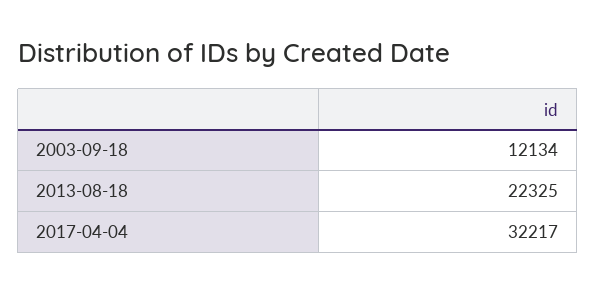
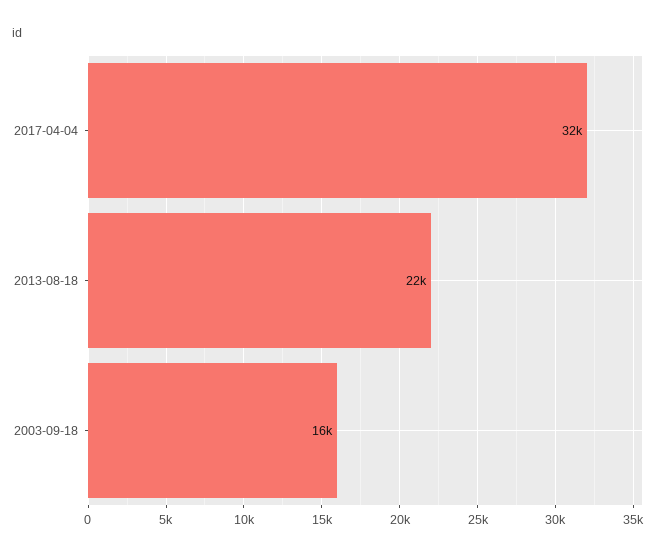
2003-09-18: 12134 -> 16000

